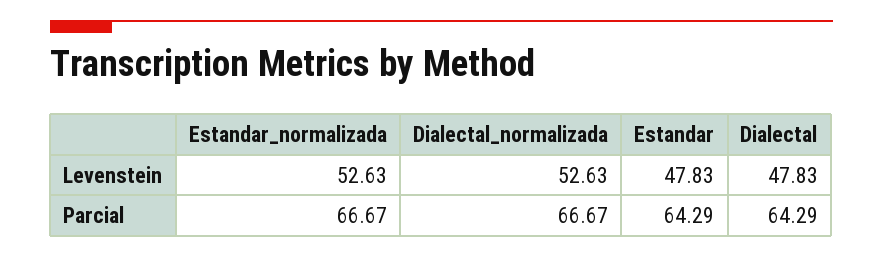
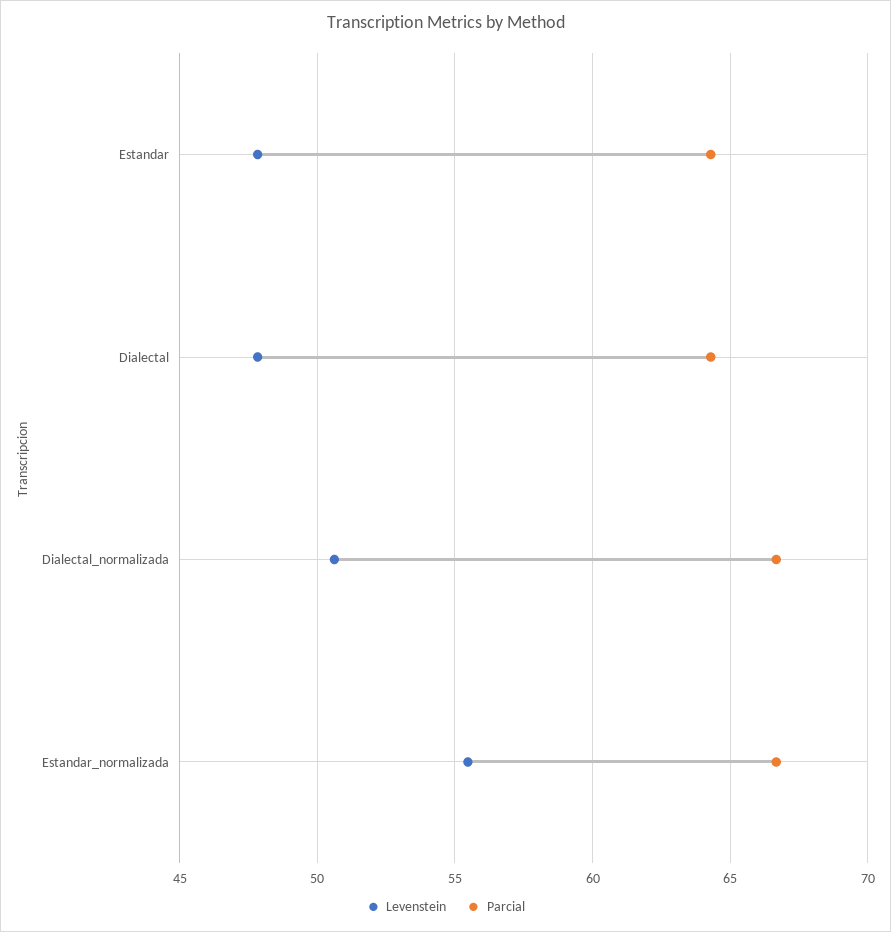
Levenstein, Estandar_normalizada: 52.63 -> 55.5
Levenstein, Dialectal_normalizada: 52.63 -> 50.5

